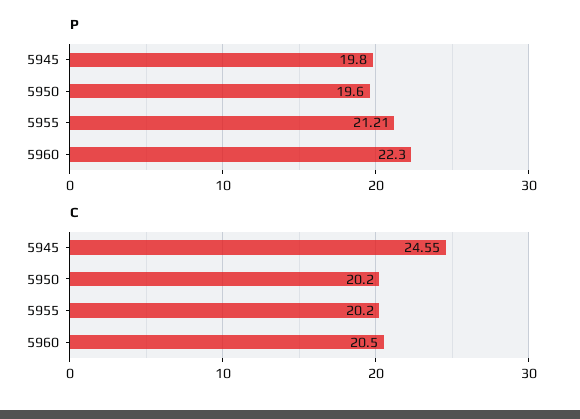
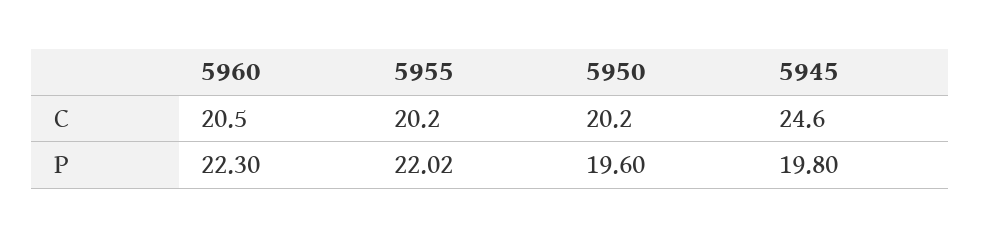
P, 5955: 21.21 -> 22.02

